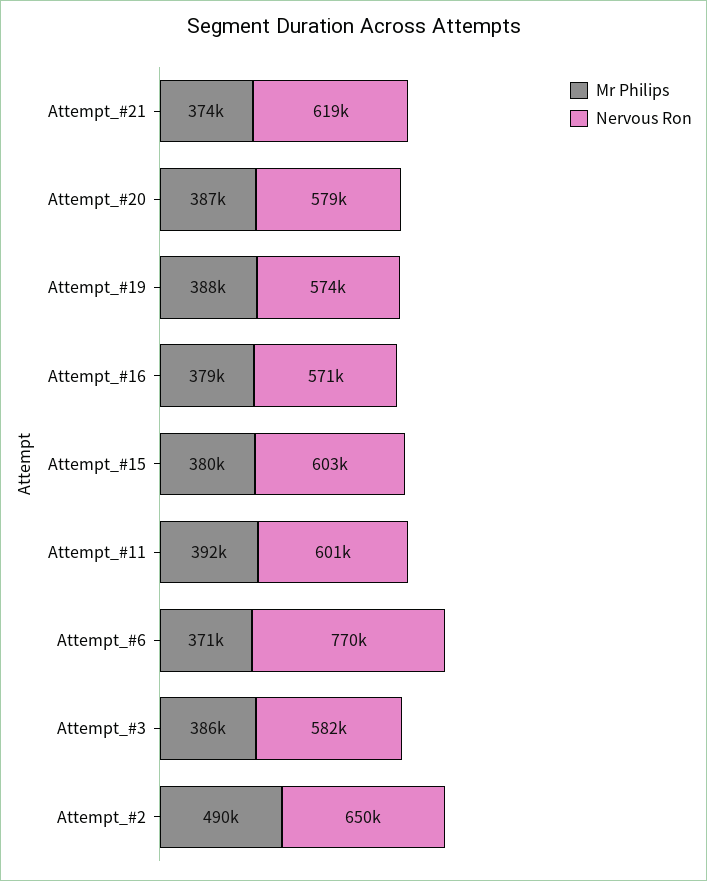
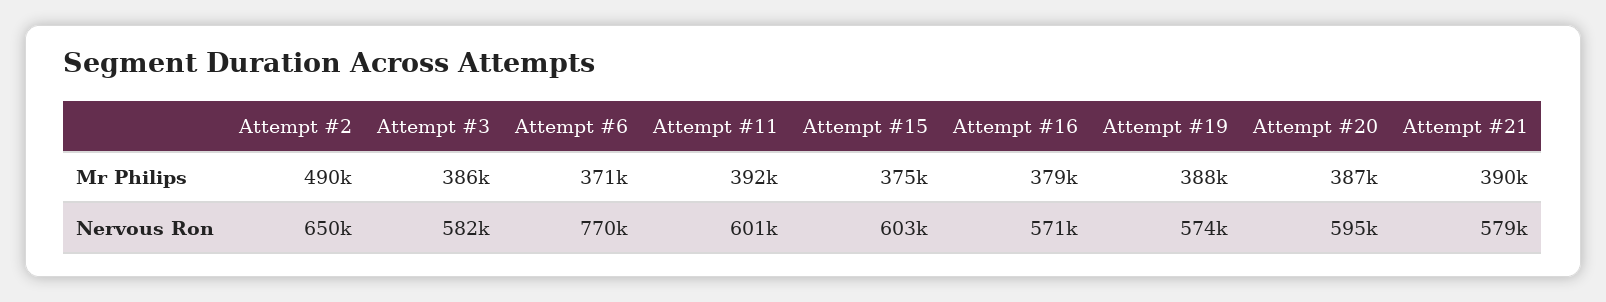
Mr Philips, Attempt_#21: 374000 -> 390000
Nervous Ron, Attempt_#21: 619000 -> 579000
Nervous Ron, Attempt_#20: 579000 -> 595000
Mr Philips, Attempt_#15: 380000 -> 375000

